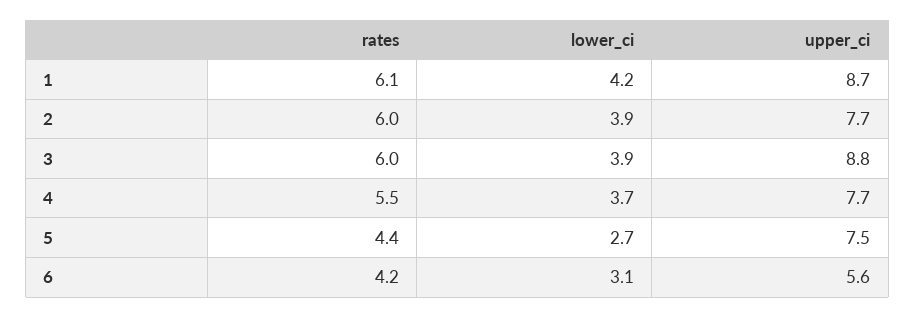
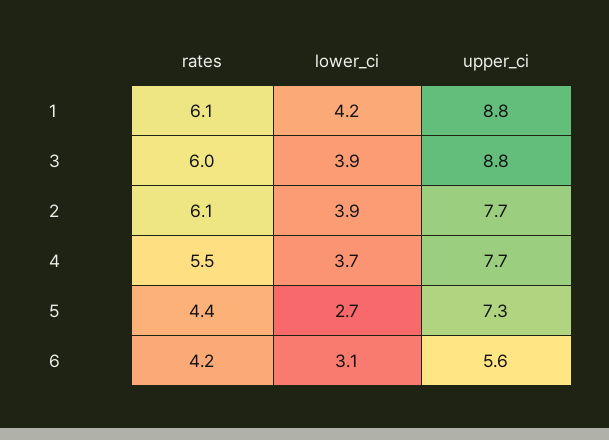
upper_ci, 1: 8.7 -> 8.8
rates, 2: 6 -> 6.1
upper_ci, 5: 7.5 -> 7.3

